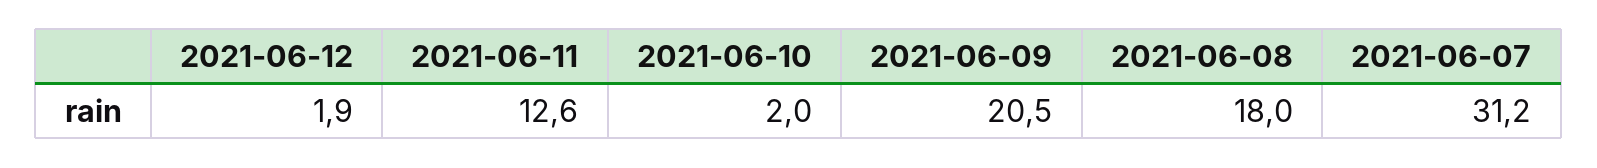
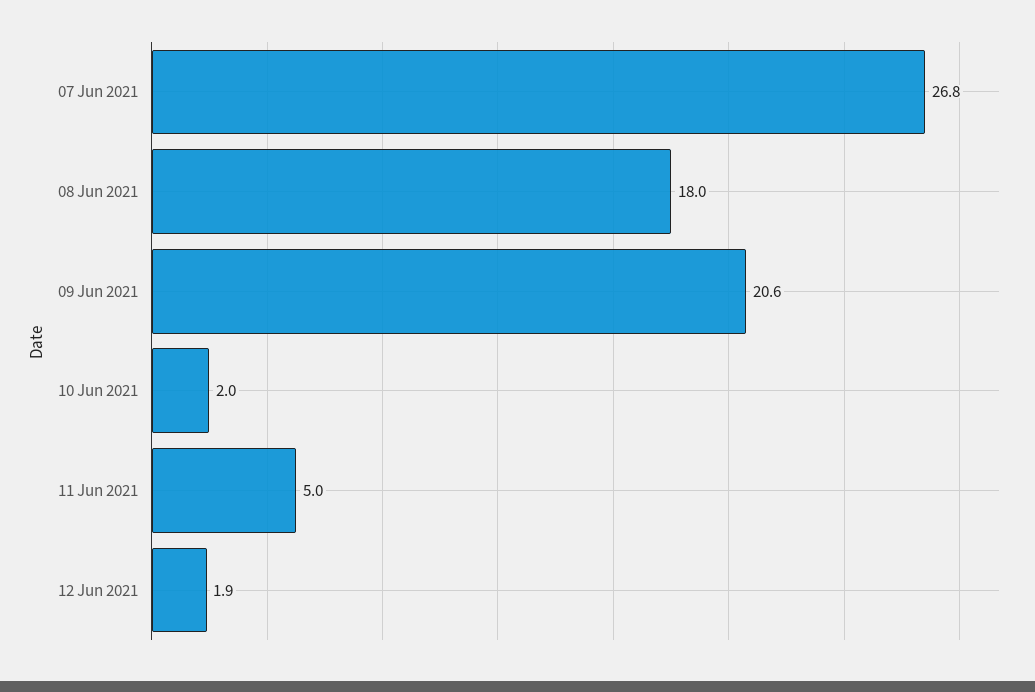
2021-06-11: 12.6 -> 5
2021-06-09: 20.5 -> 20.6
2021-06-07: 31.2 -> 26.8

